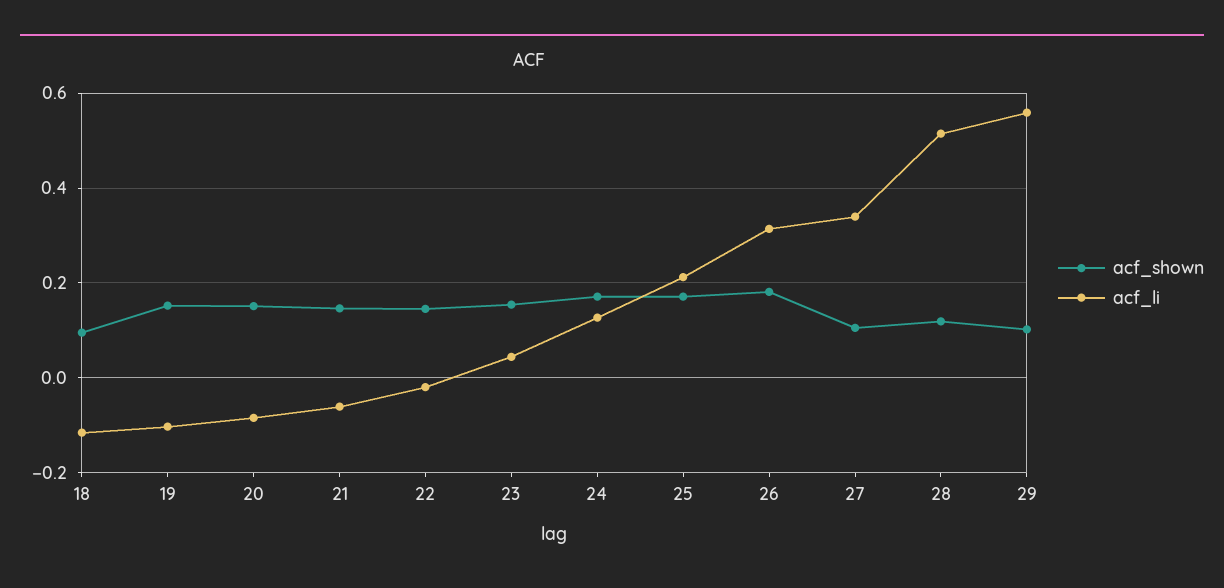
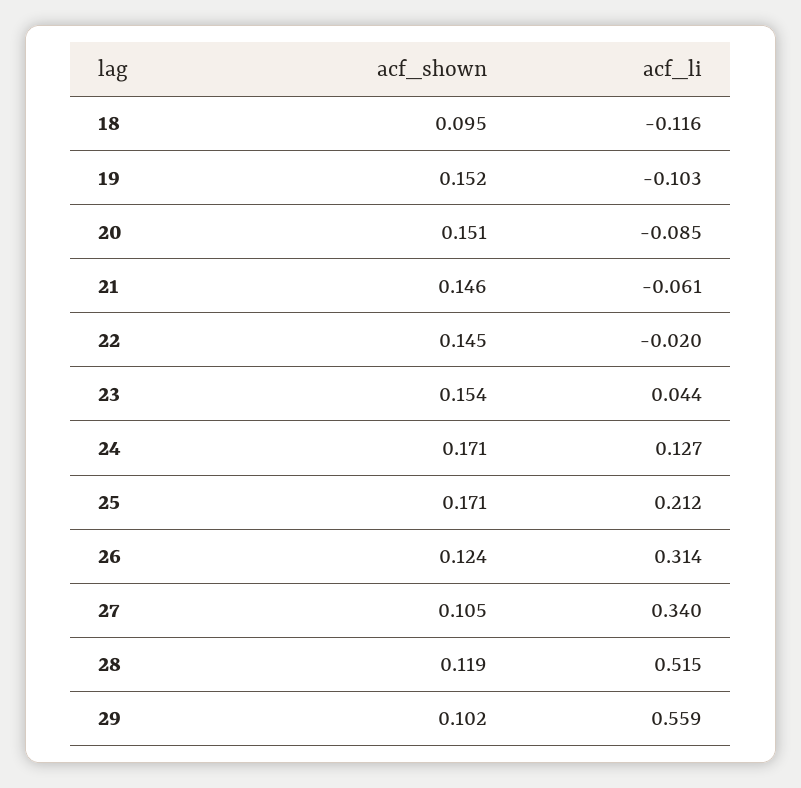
acf_shown, 26: 0.18 -> 0.124

